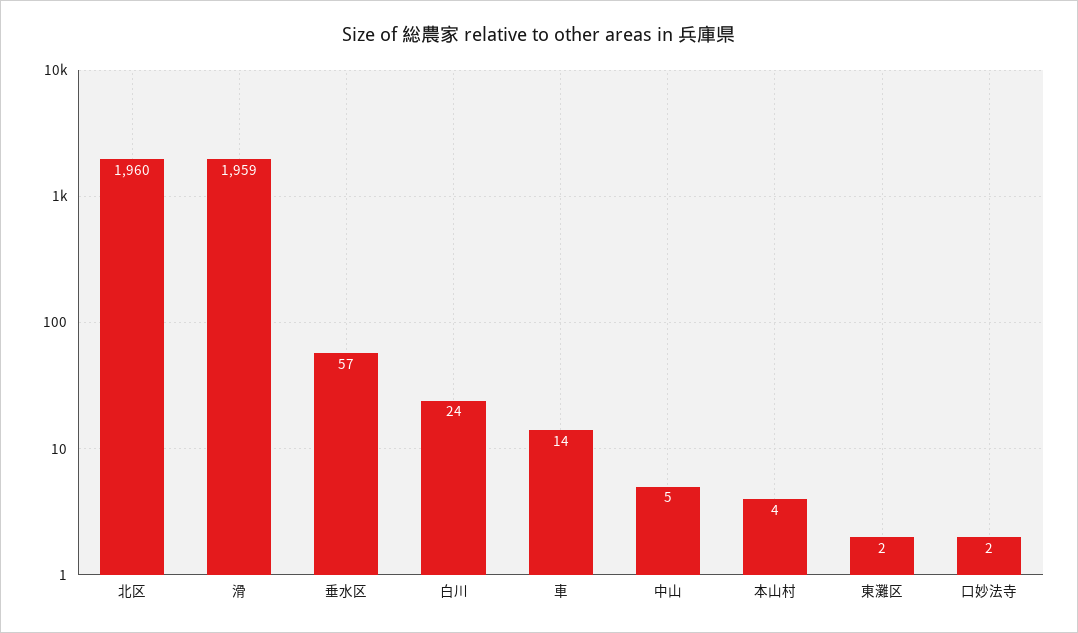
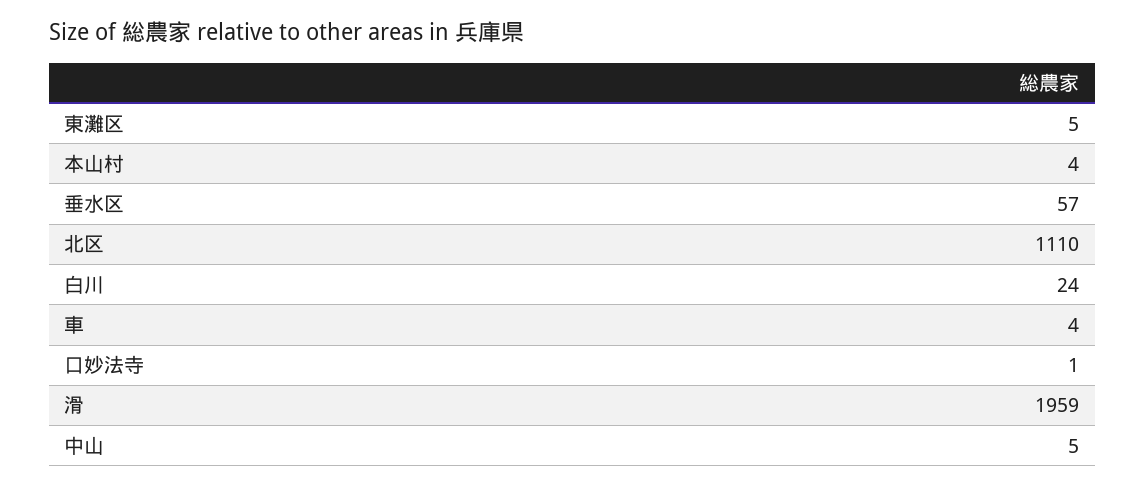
北区: 1960 -> 1110
車: 14 -> 4
東灘区: 2 -> 5
口妙法寺: 2 -> 1

